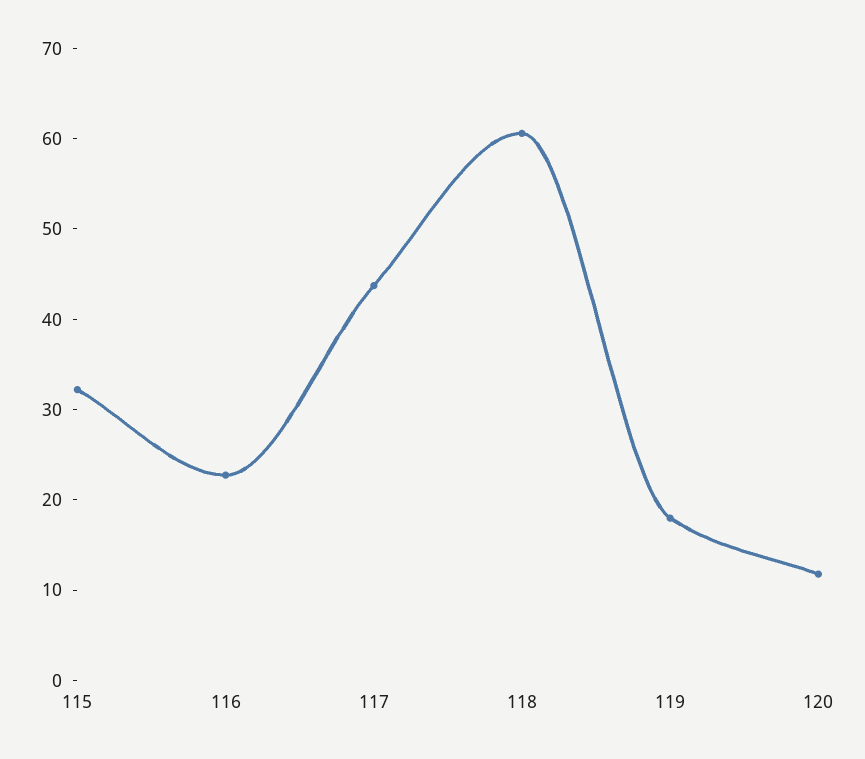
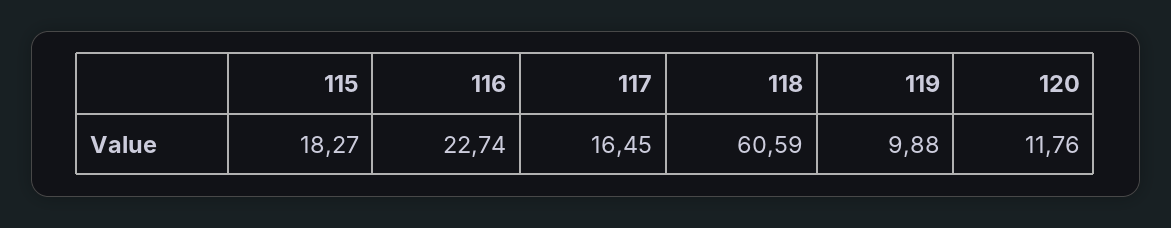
115: 32 -> 18.27
117: 44 -> 16.45
119: 18 -> 9.88

